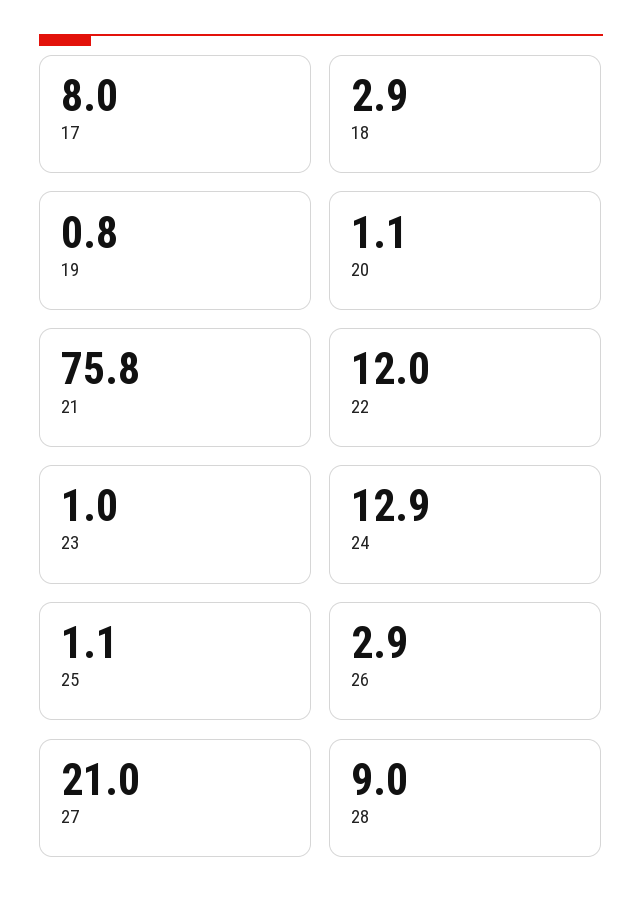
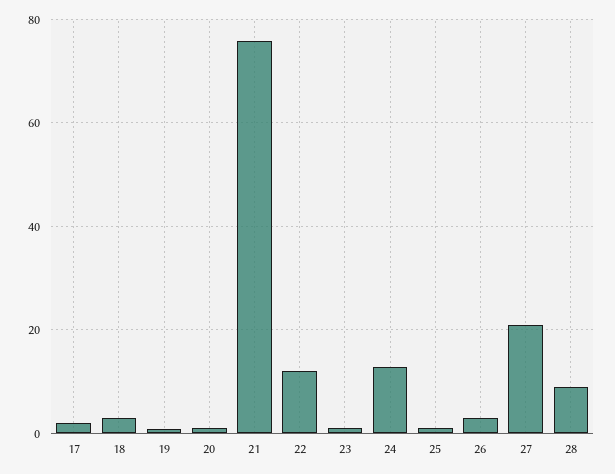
17: 8 -> 2

